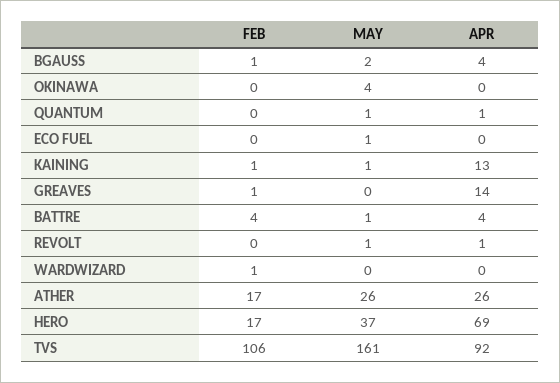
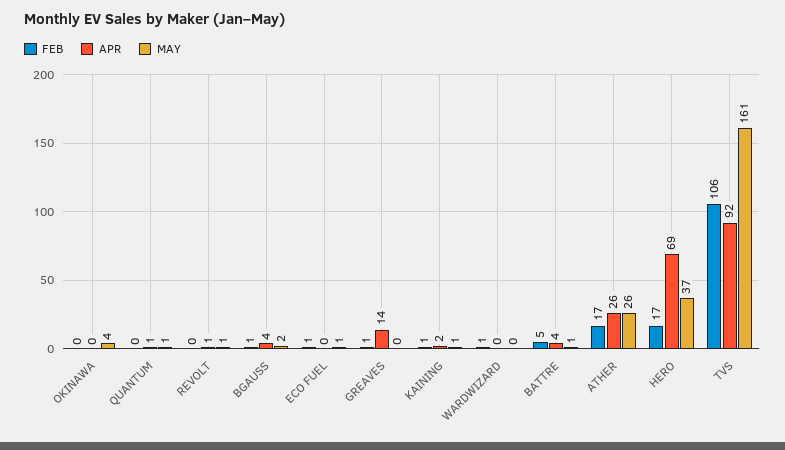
FEB, ECO FUEL: 0 -> 1
APR, KAINING: 13 -> 2
FEB, BATTRE: 4 -> 5

